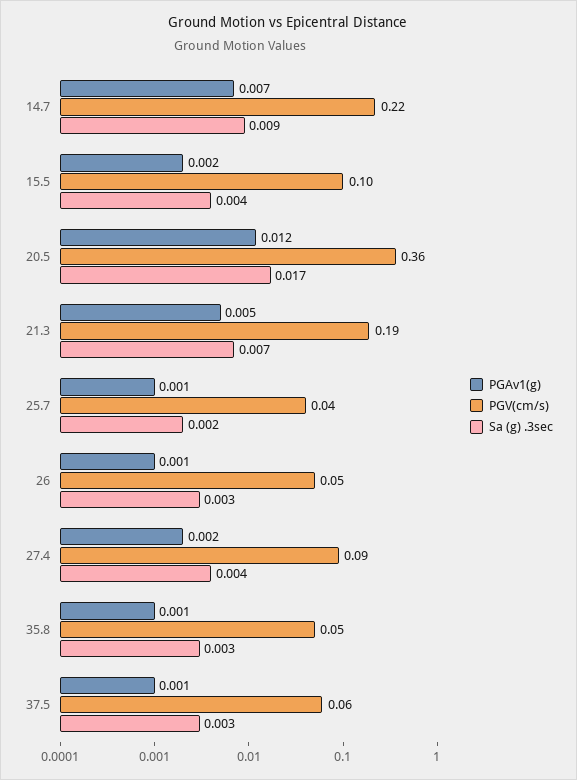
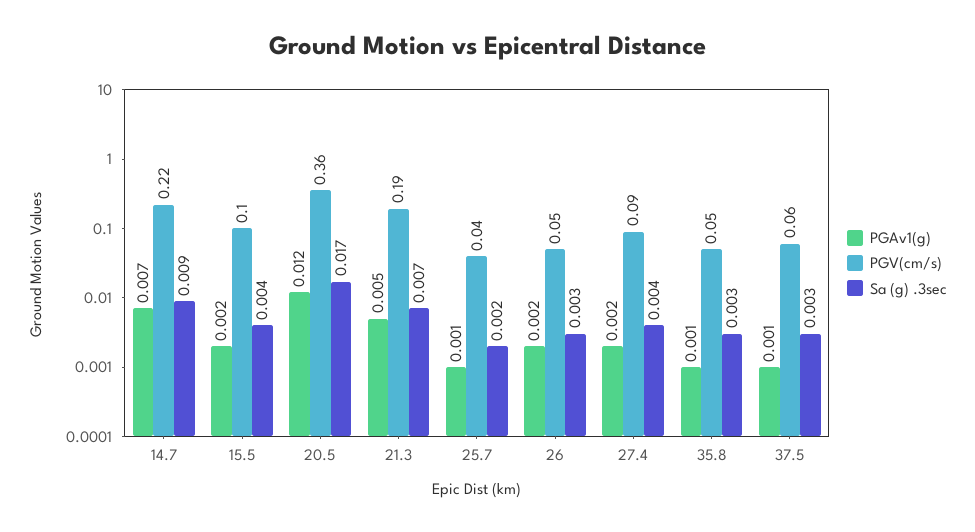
PGAv1(g), 26: 0.001 -> 0.002

